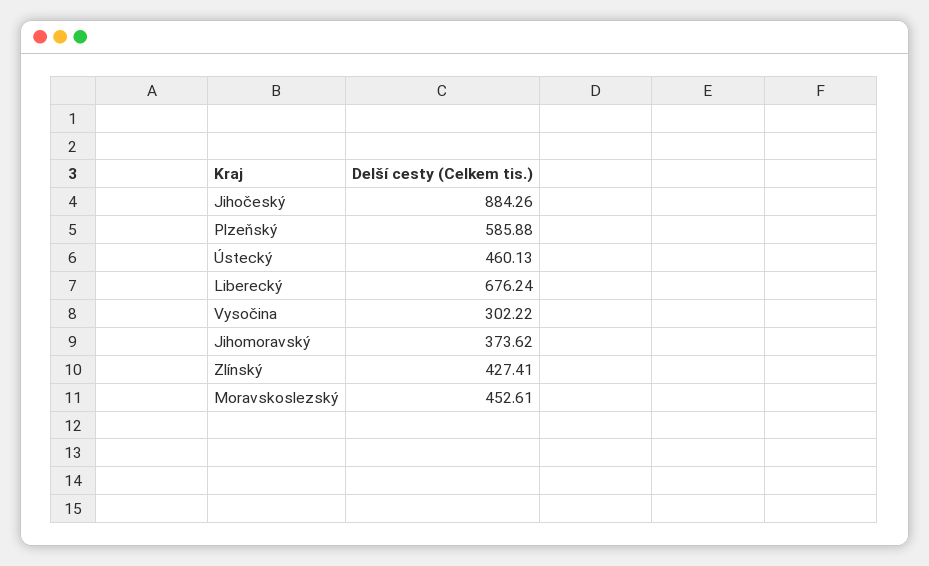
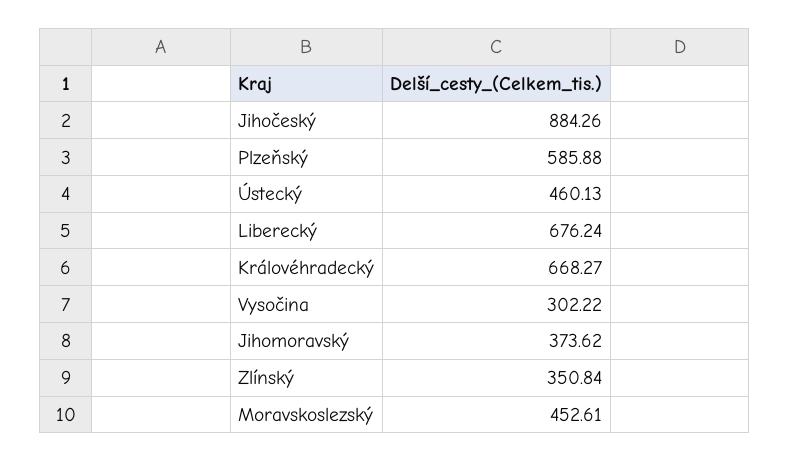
Zlínský: 427.41 -> 350.84
Královéhradecký: none -> 668.27

